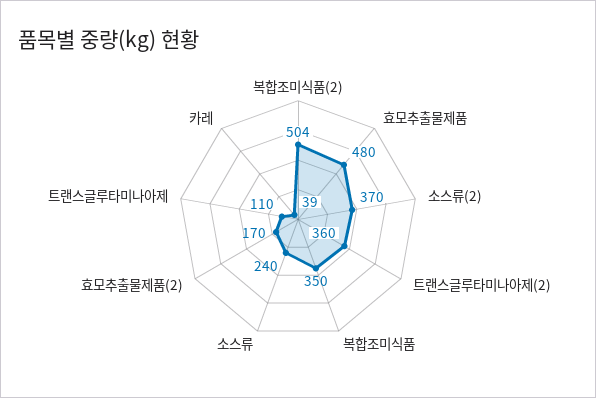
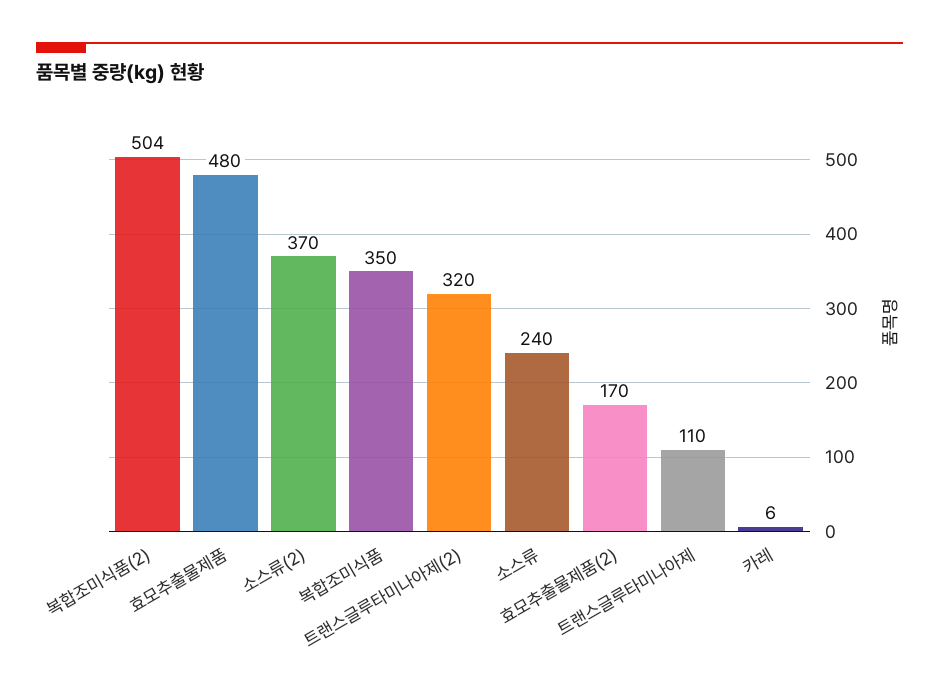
트랜스글루타미나아제(2): 360 -> 320
카레: 39 -> 6

